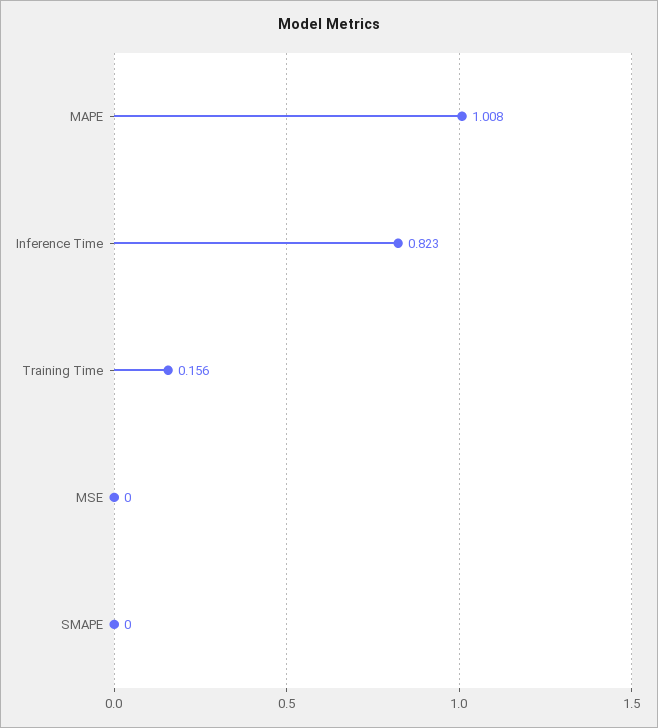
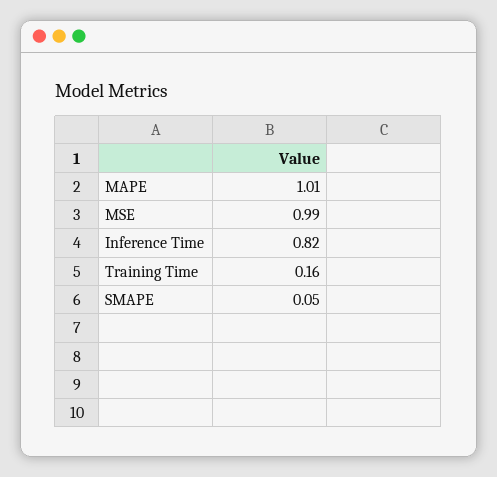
MSE: 0 -> 0.99
SMAPE: 0 -> 0.05

